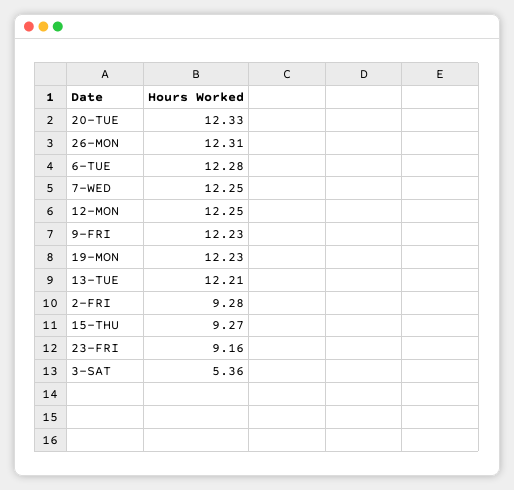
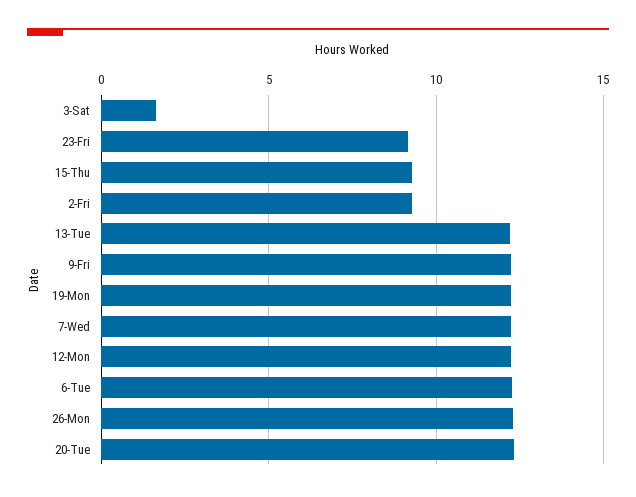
3-SAT: 5.36 -> 1.5

